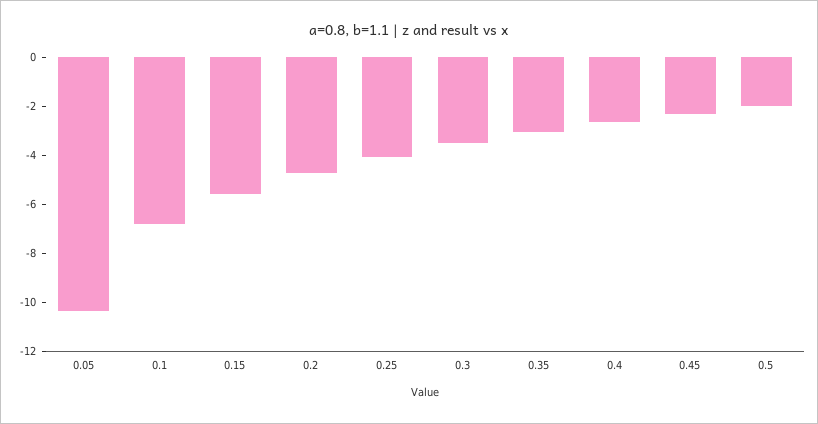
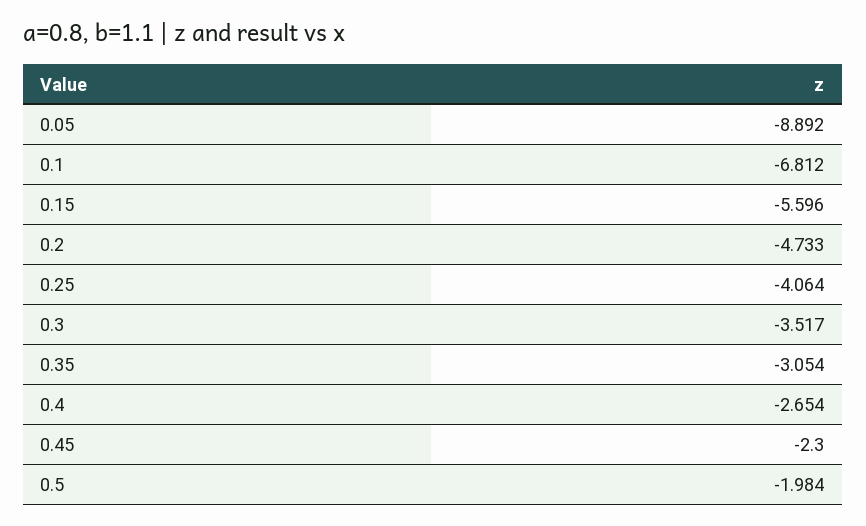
0.05: -10.5 -> -8.892

